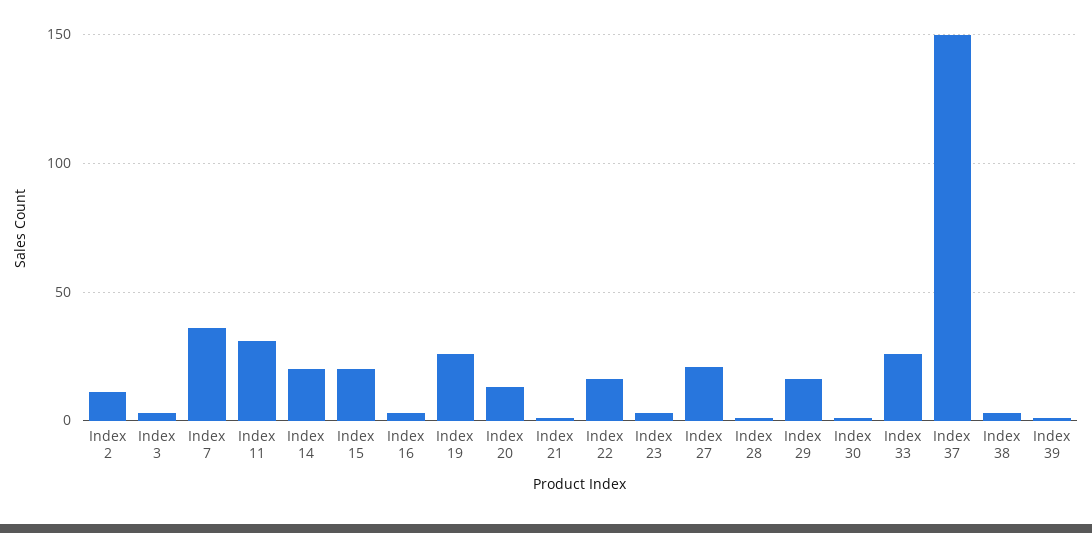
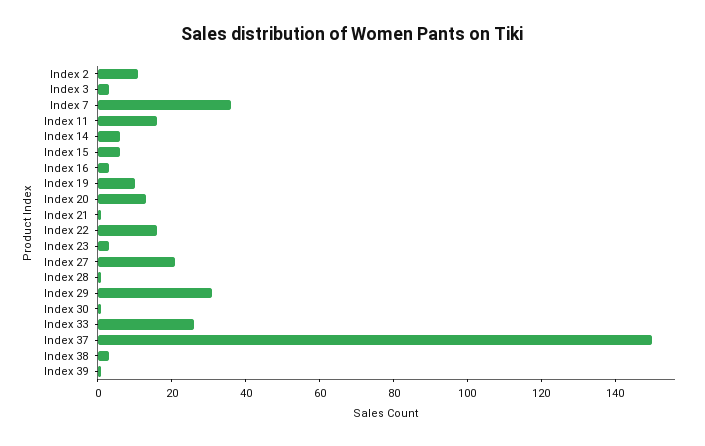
Index 11: 30 -> 15
Index 14: 20 -> 5
Index 15: 20 -> 5
Index 19: 25 -> 10
Index 29: 15 -> 30

